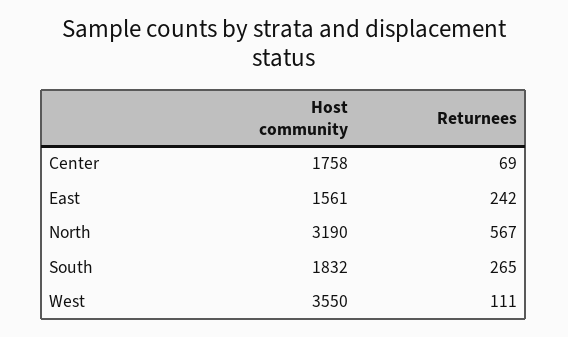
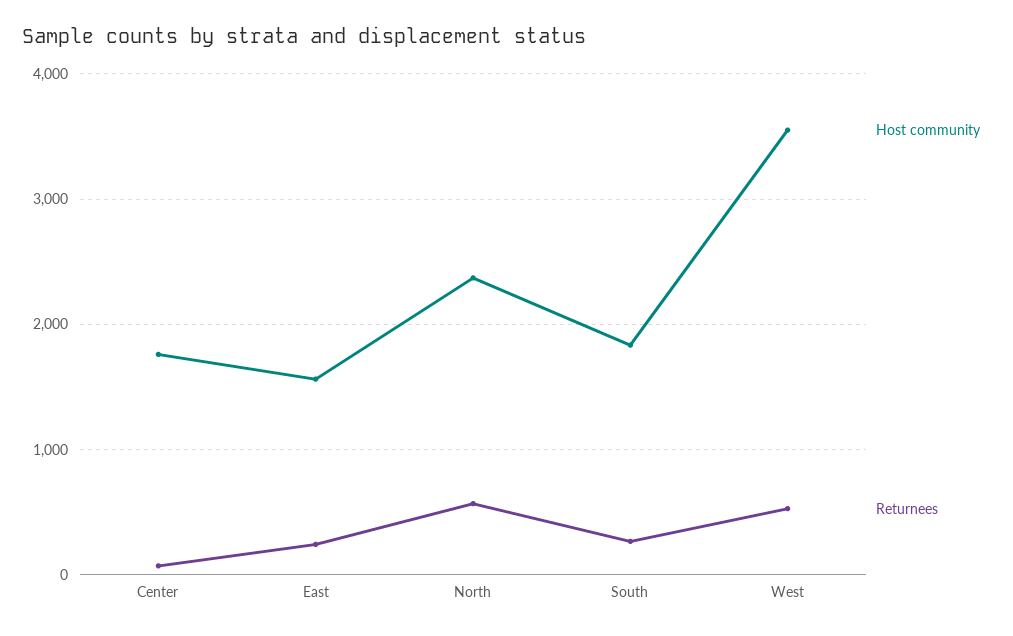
Host community, North: 3190 -> 2400
Returnees, West: 111 -> 500

